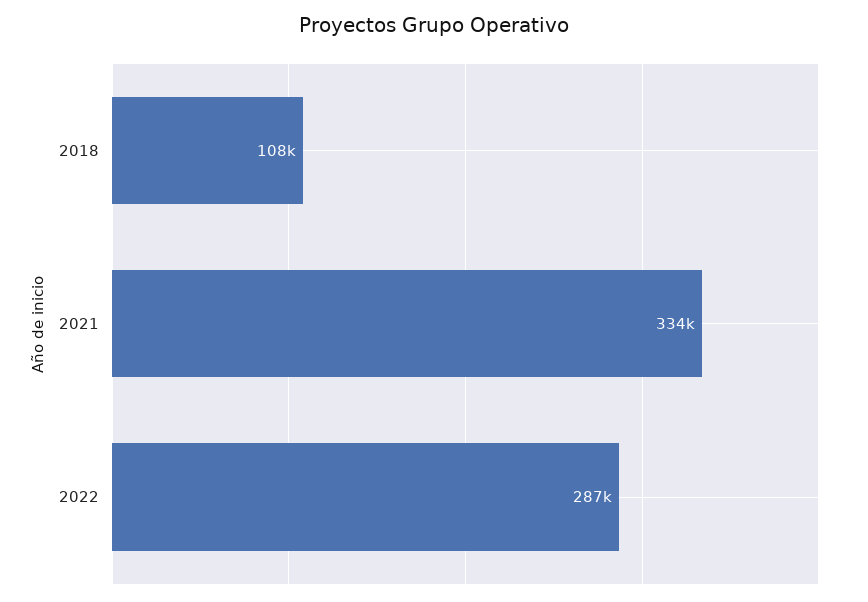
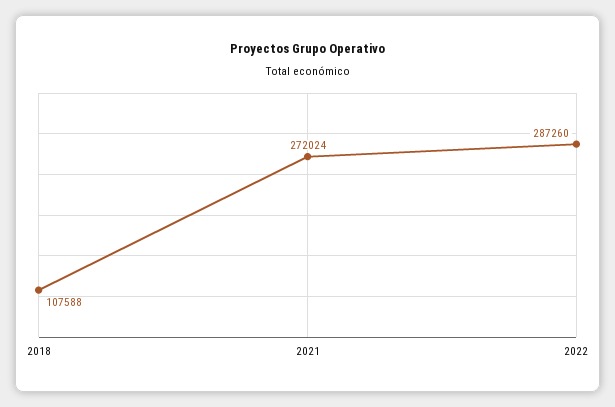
2021: 334000 -> 272024

